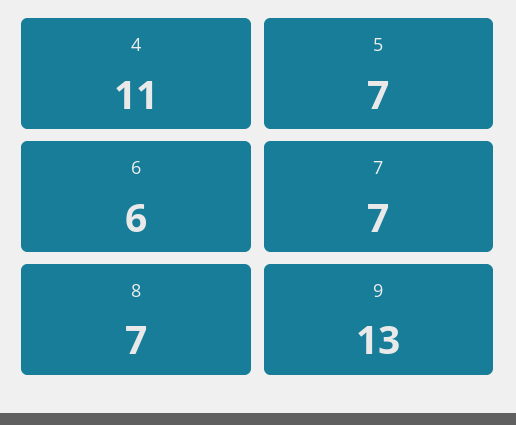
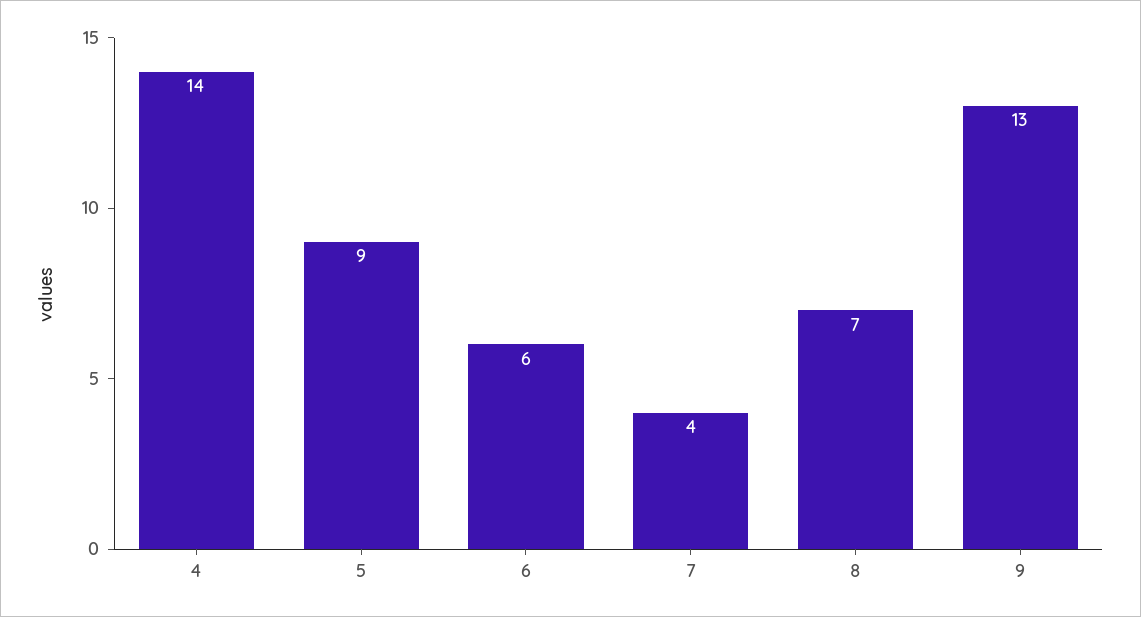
4: 11 -> 14
5: 7 -> 9
7: 7 -> 4

